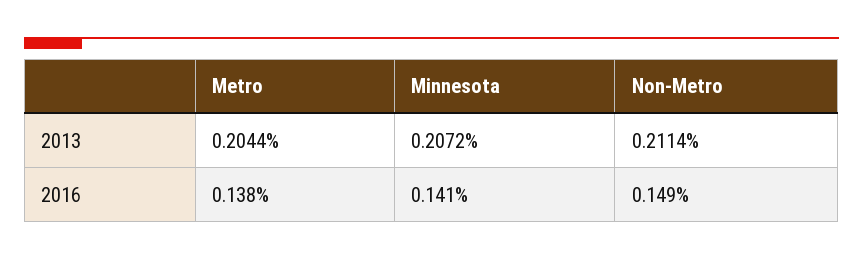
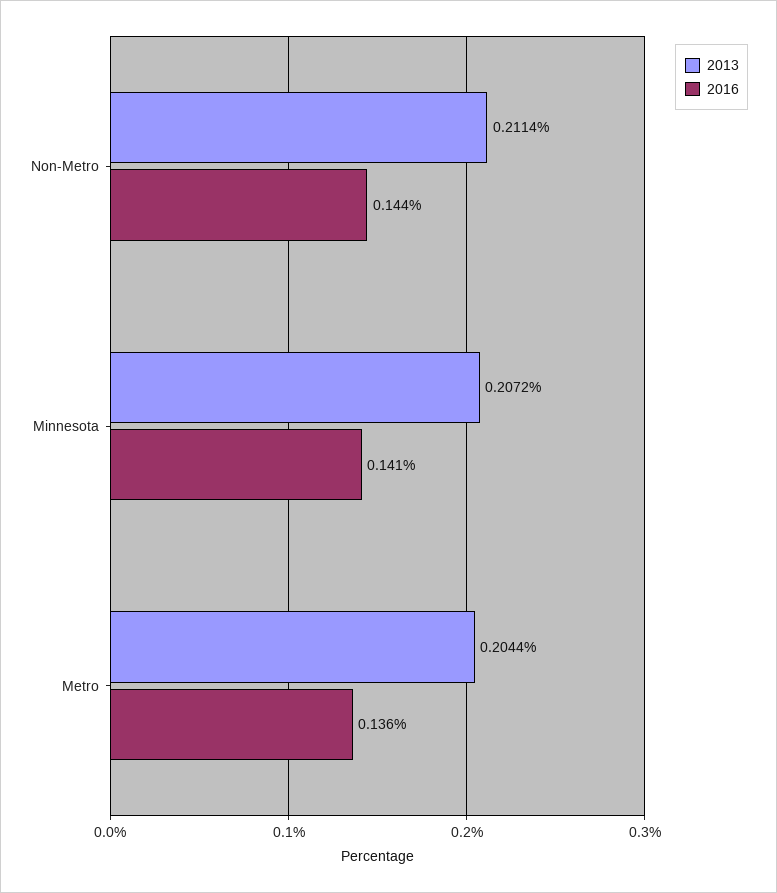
2016, Metro: 0.138 -> 0.136
2016, Non-Metro: 0.149 -> 0.144

